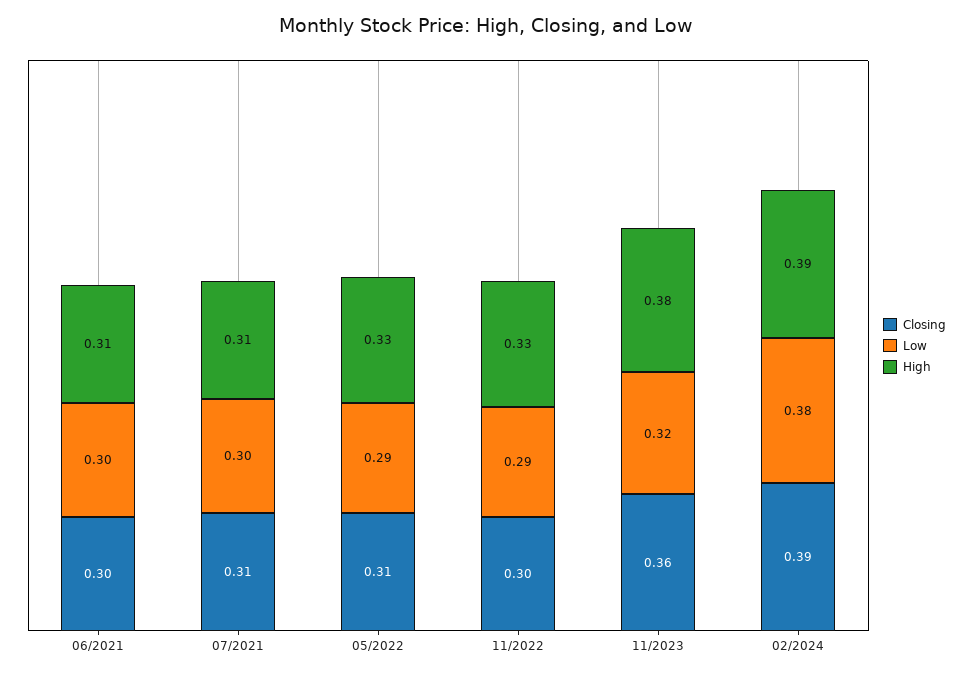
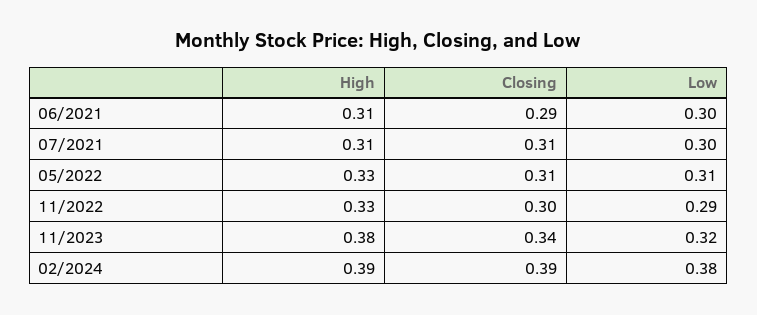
Closing, 06/2021: 0.3 -> 0.29
Low, 05/2022: 0.29 -> 0.31
Closing, 11/2023: 0.36 -> 0.34

